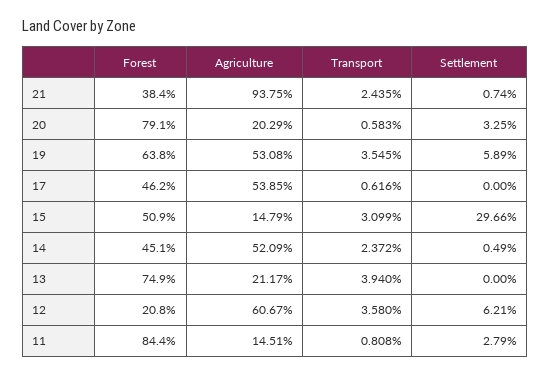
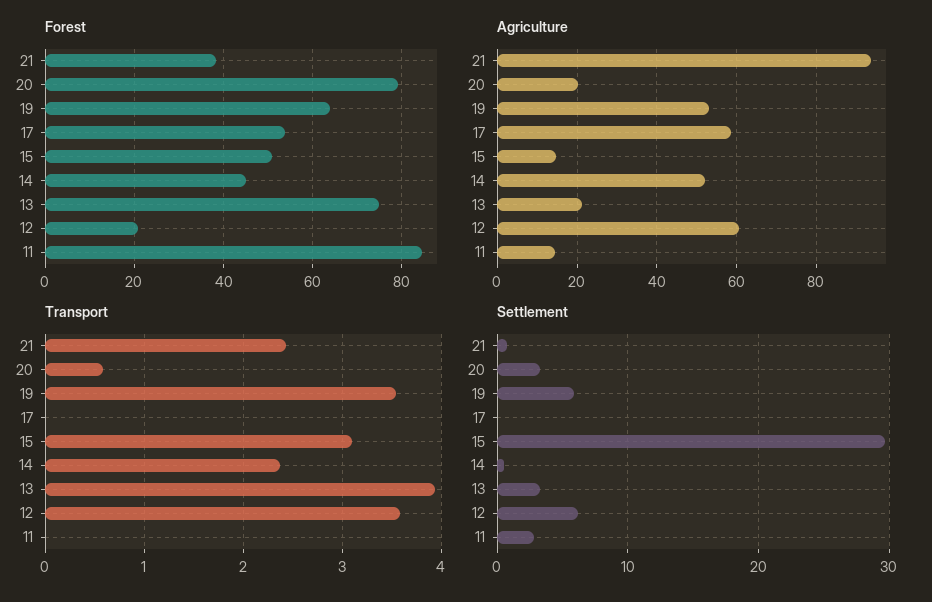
Forest, 17: 46.2 -> 54
Agriculture, 17: 53.85 -> 58
Transport, 17: 0.616 -> 0
Settlement, 13: 0 -> 3
Transport, 11: 0.808 -> 0

